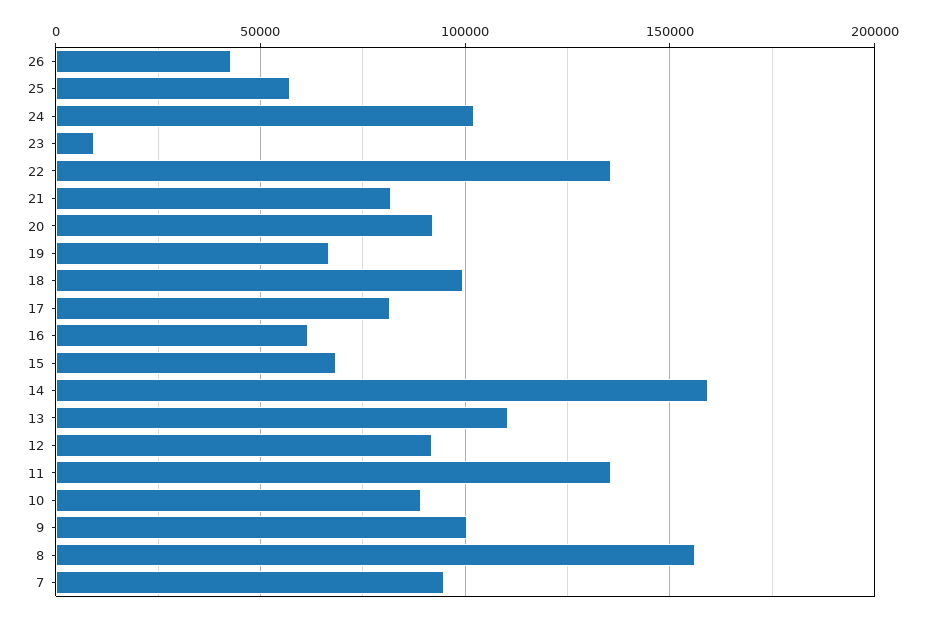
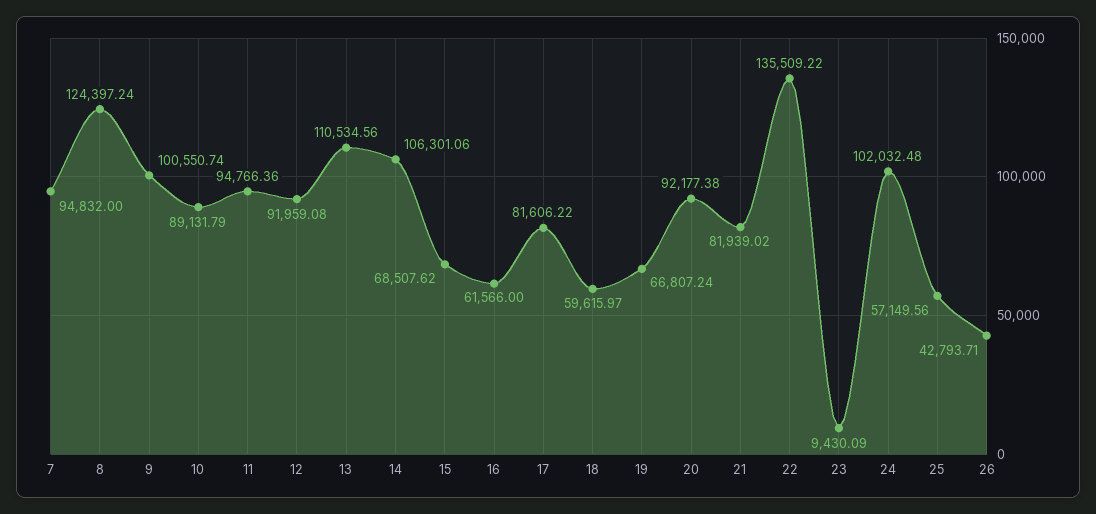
18: 100000 -> 59615.97
14: 160000 -> 106301.06
11: 135000 -> 94766.36
8: 155000 -> 124397.24

